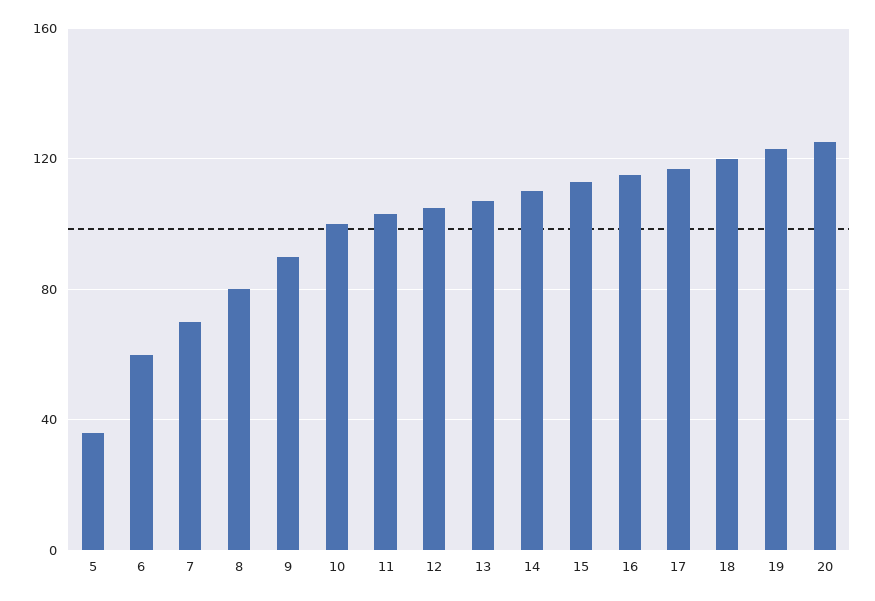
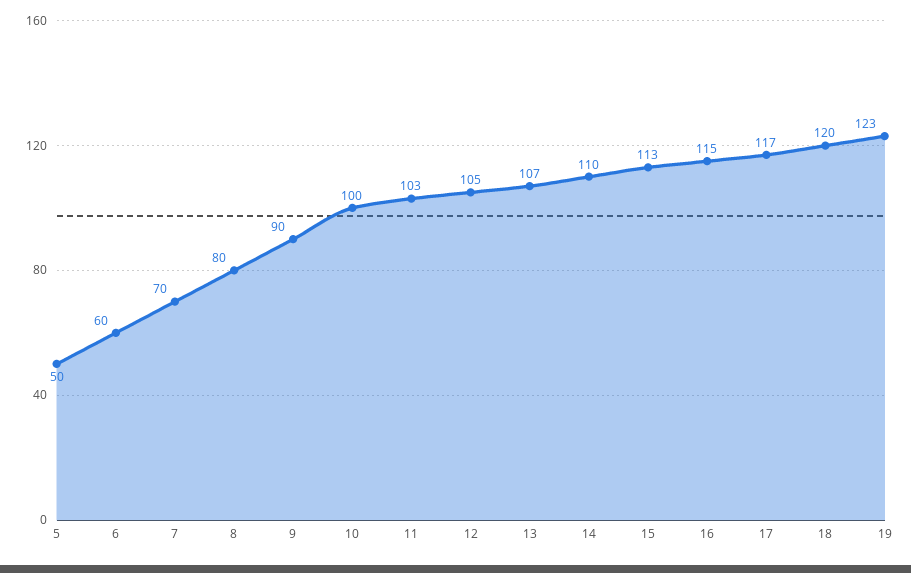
5: 35 -> 50
20: 125 -> none

